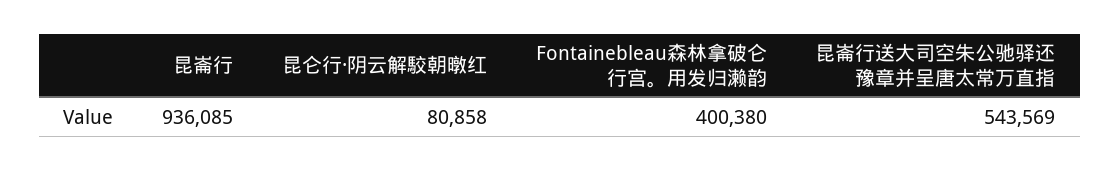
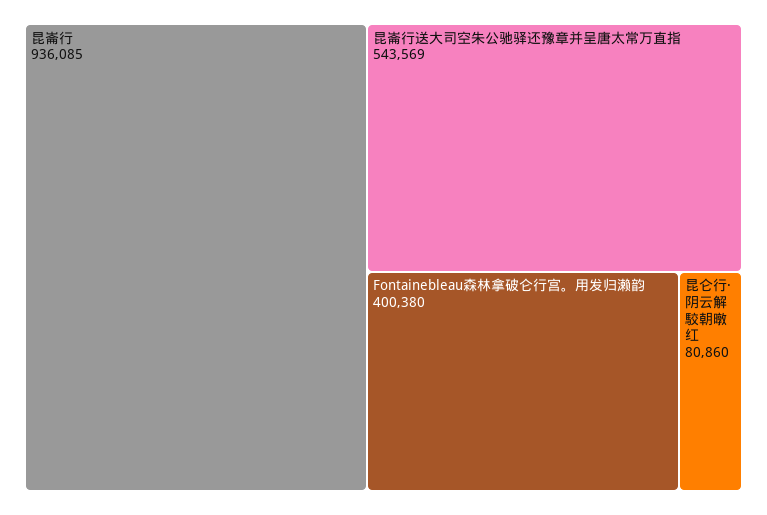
昆仑行·阴云解駮朝暾红: 80858 -> 80860

